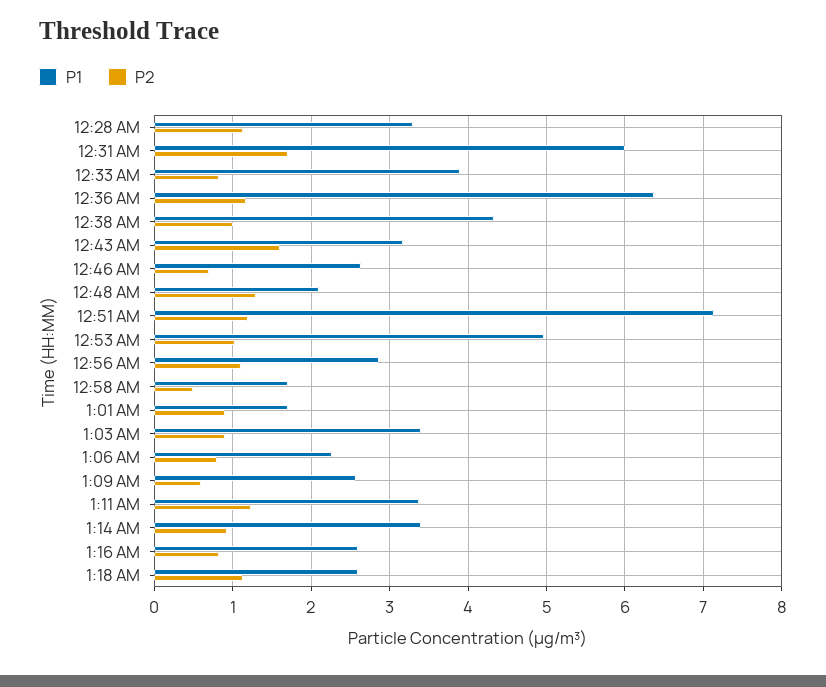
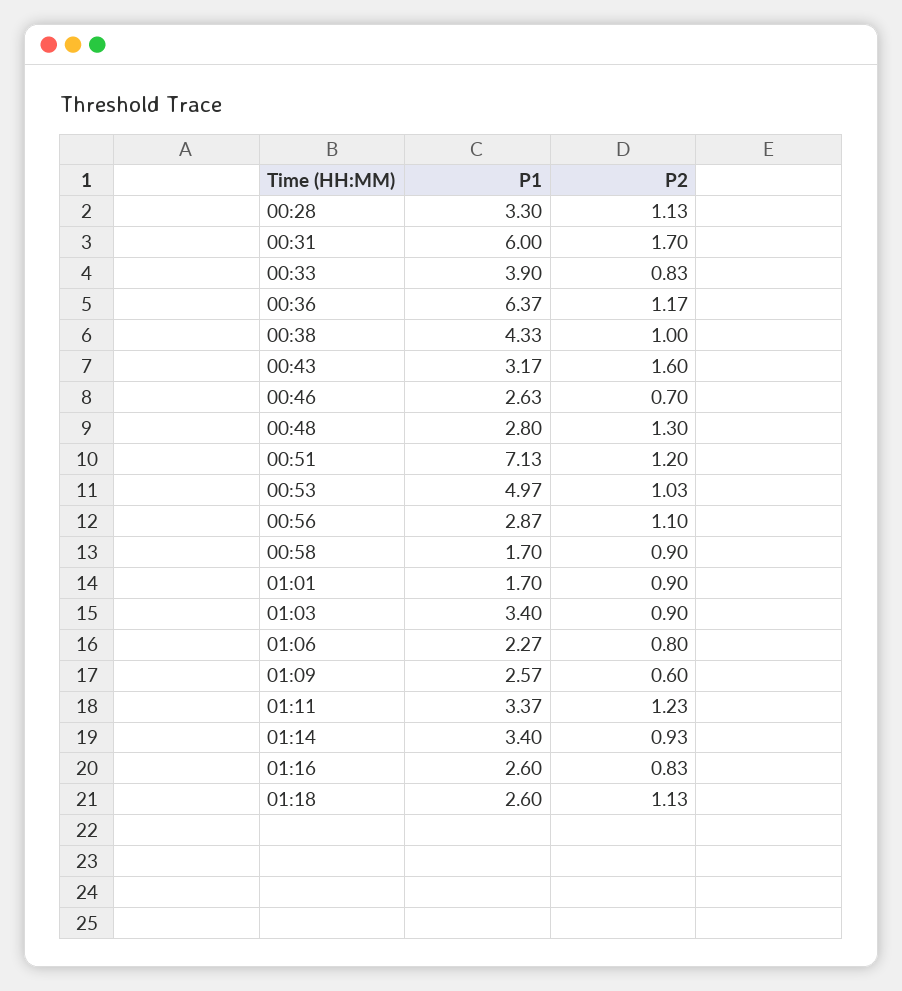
P1, 12:48 AM: 2.1 -> 2.8
P2, 12:58 AM: 0.5 -> 0.9

